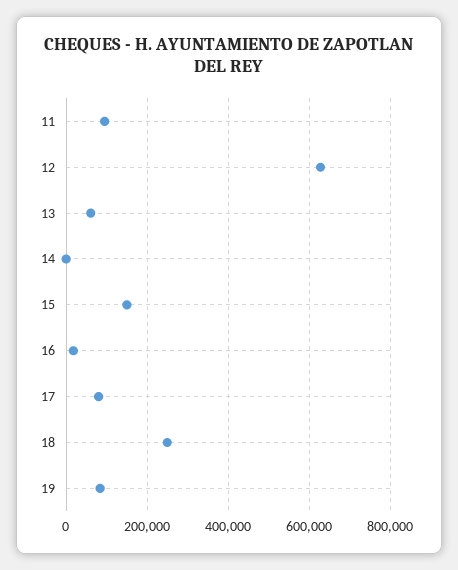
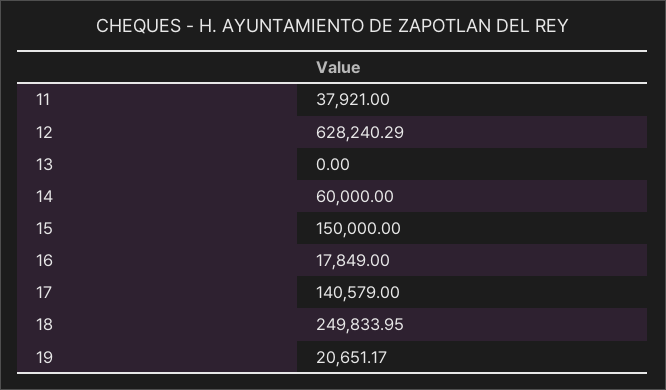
11: 100000 -> 37921
13: 60000 -> 0
14: 0 -> 60000
17: 80000 -> 140579
19: 80000 -> 20651.17

